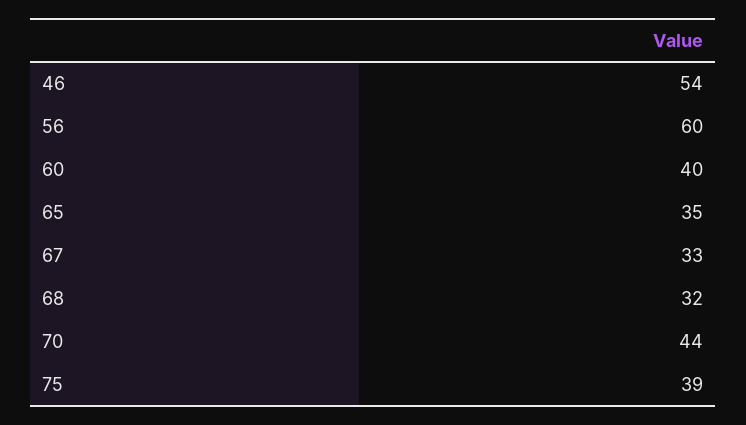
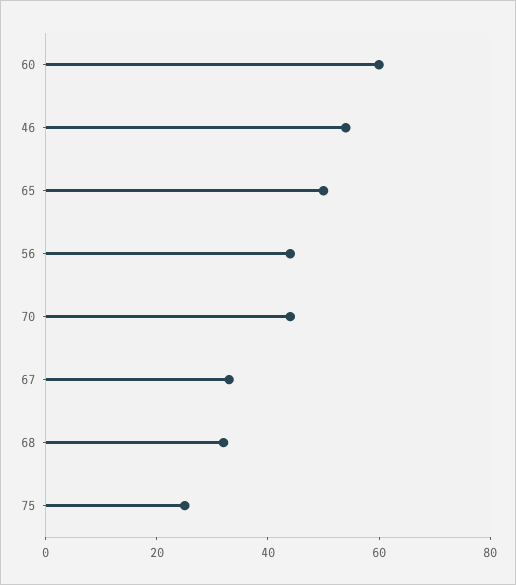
56: 60 -> 45
60: 40 -> 60
65: 35 -> 50
75: 39 -> 25

